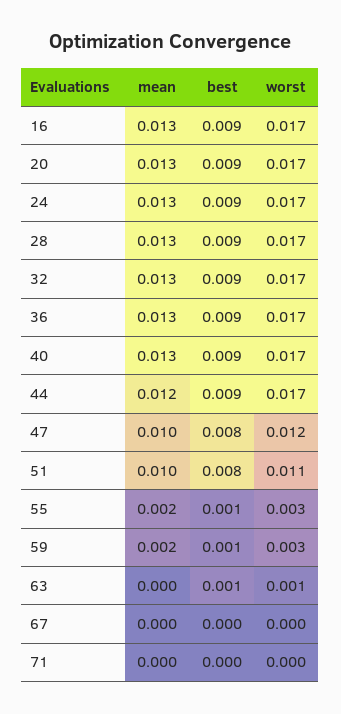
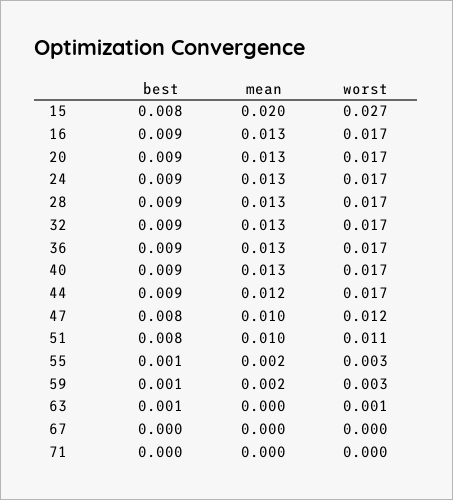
best, 15: none -> 0.008
mean, 15: none -> 0.02
worst, 15: none -> 0.027

